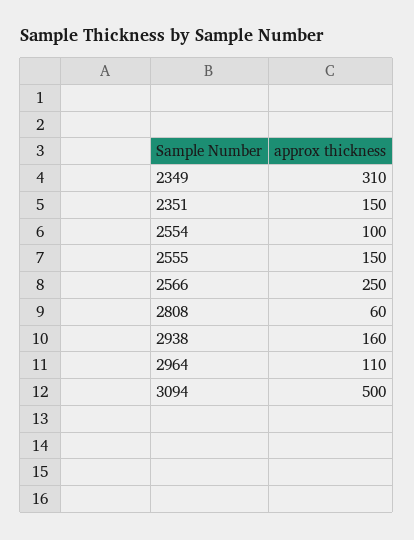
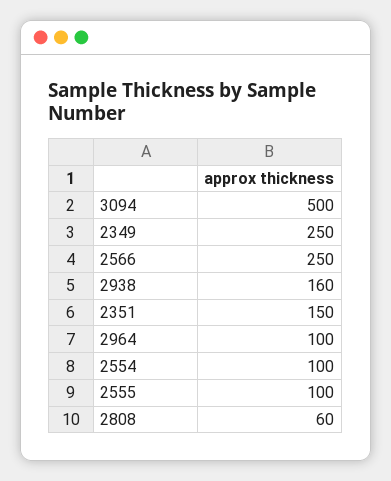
2349: 310 -> 250
2555: 150 -> 100
2964: 110 -> 100

